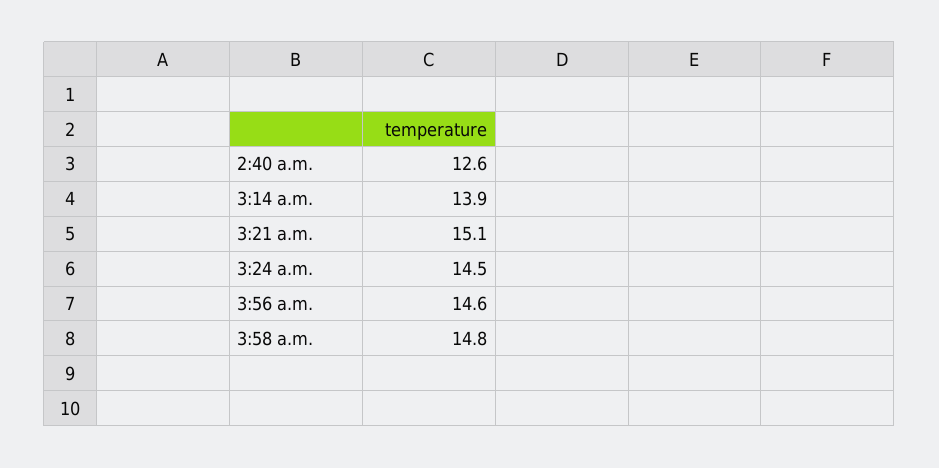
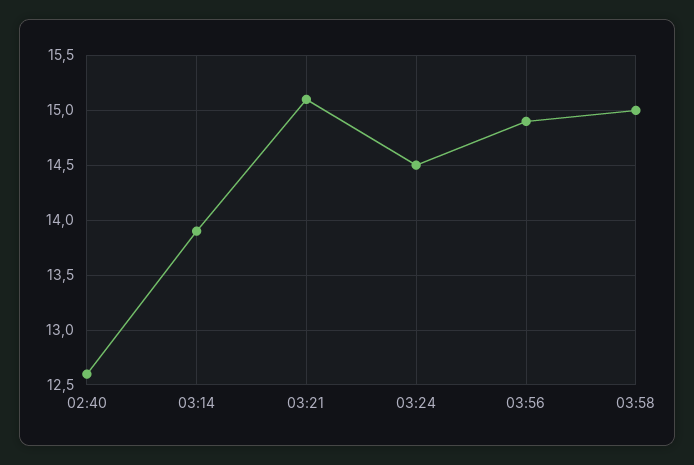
3:56 a.m.: 14.6 -> 14.9
3:58 a.m.: 14.8 -> 15

